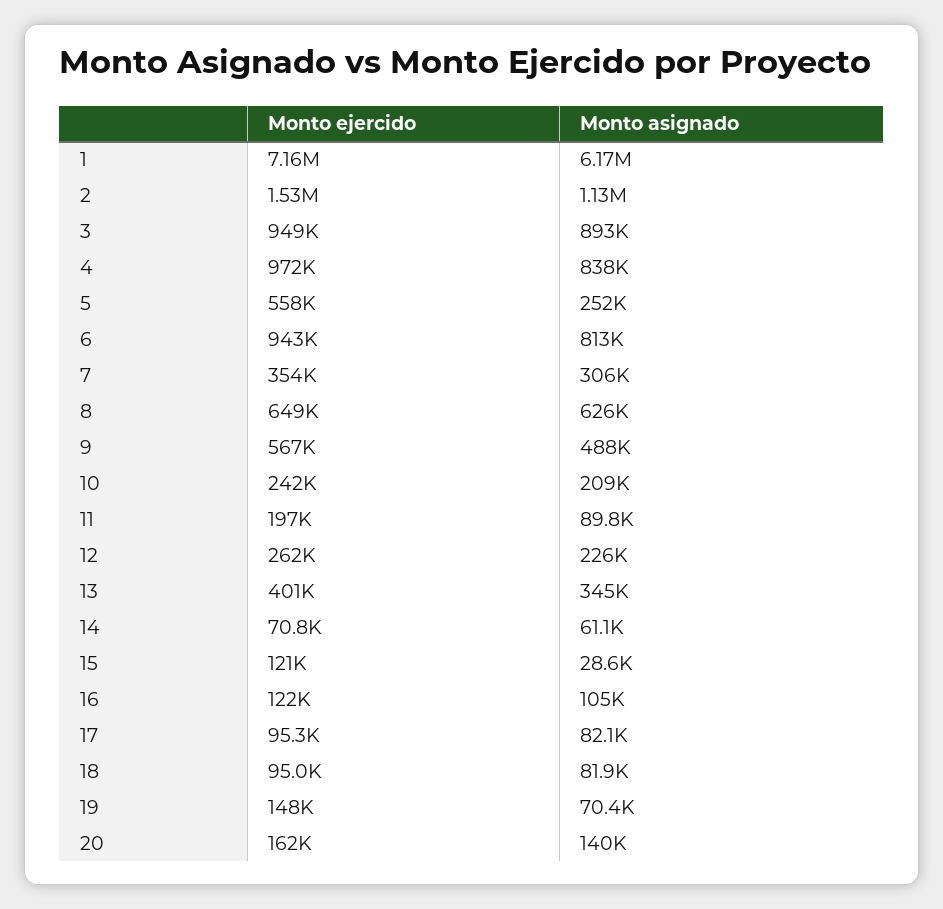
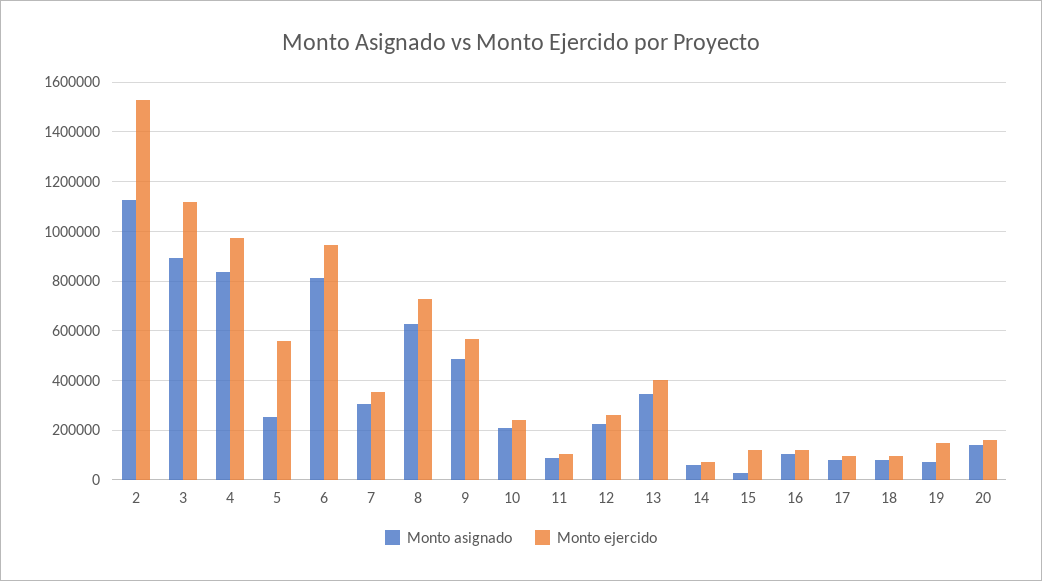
Monto ejercido, 1: 7160000 -> none
Monto asignado, 1: 6170000 -> none
Monto ejercido, 3: 949000 -> 1125000
Monto ejercido, 8: 649000 -> 725000
Monto ejercido, 11: 197000 -> 100000

